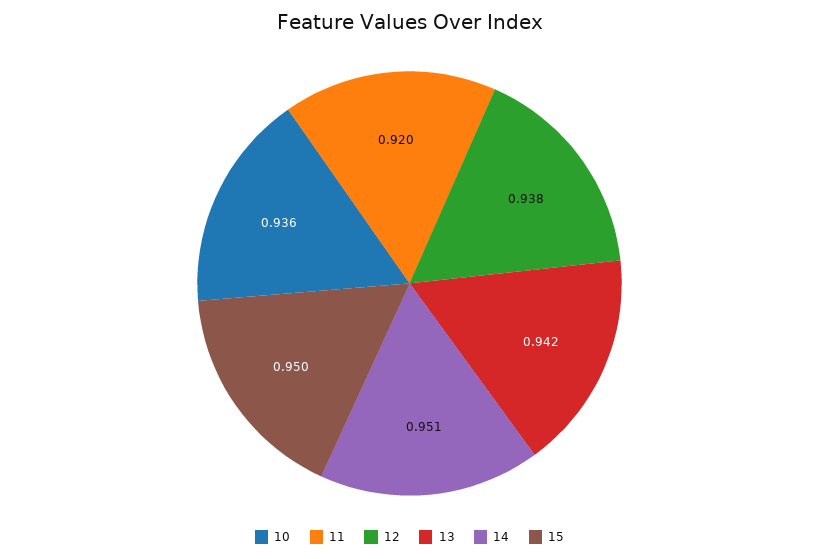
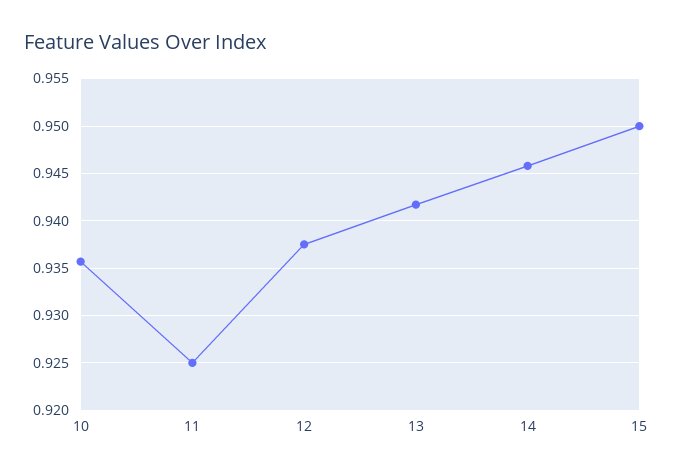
11: 0.92 -> 0.925
14: 0.951 -> 0.946

